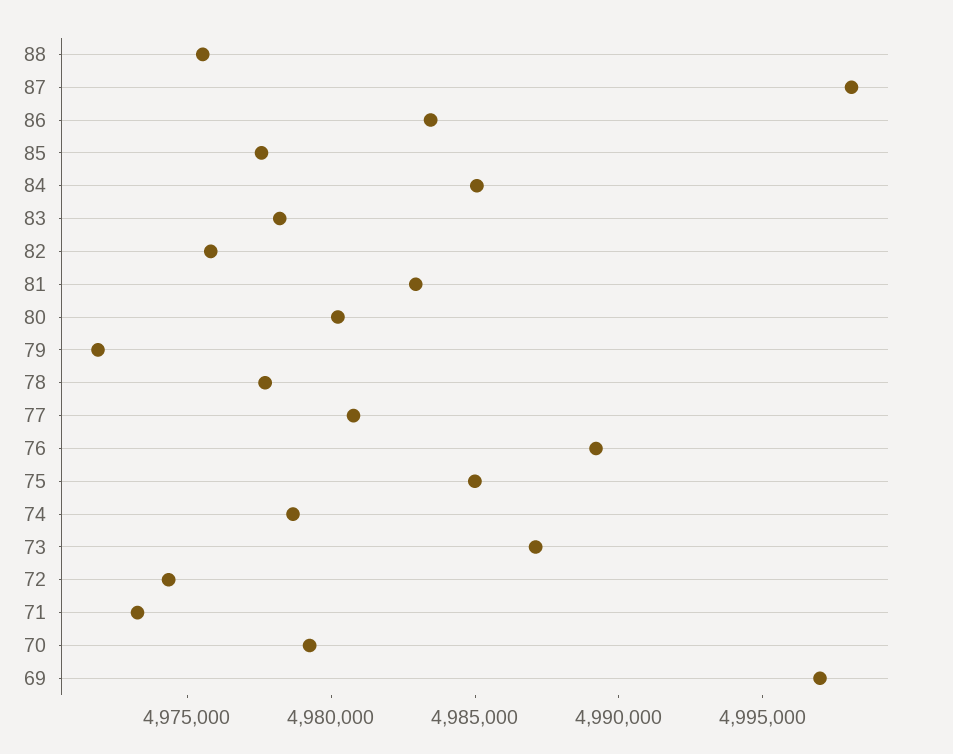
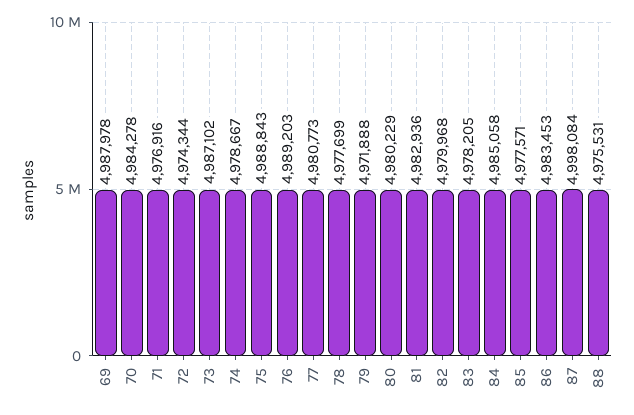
82: 4976000 -> 4979968
75: 4985000 -> 4988843
71: 4973000 -> 4976916
70: 4979000 -> 4984278
69: 4997000 -> 4987978

